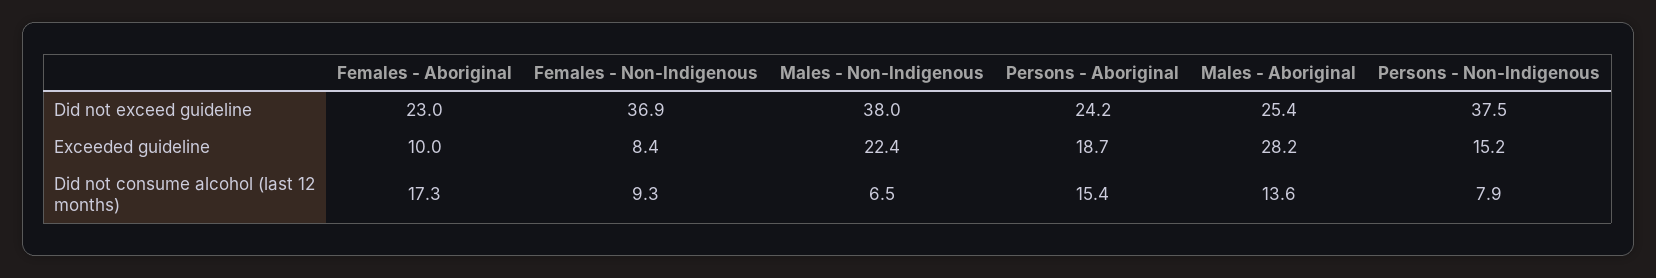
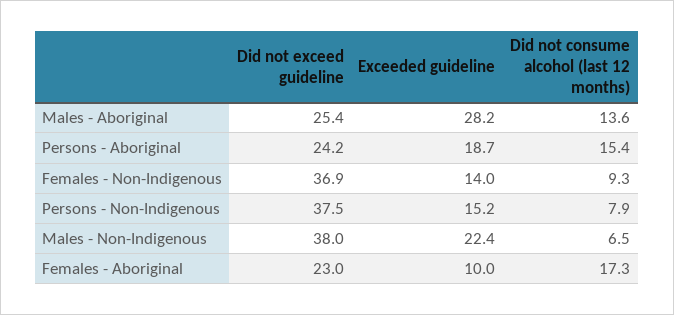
Females - Non-Indigenous, Exceeded guideline: 8.4 -> 14

